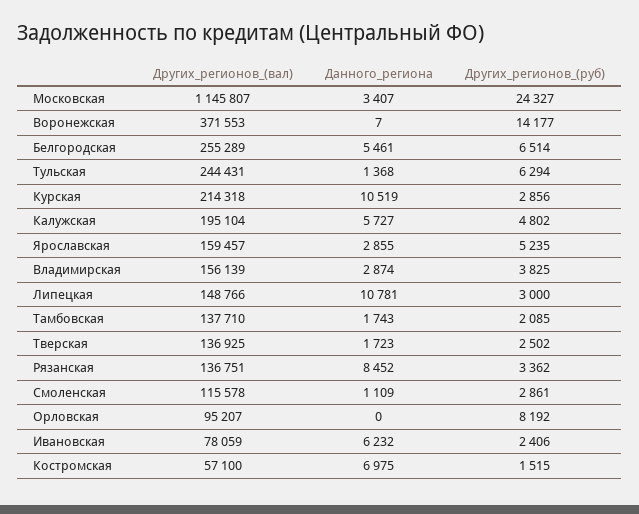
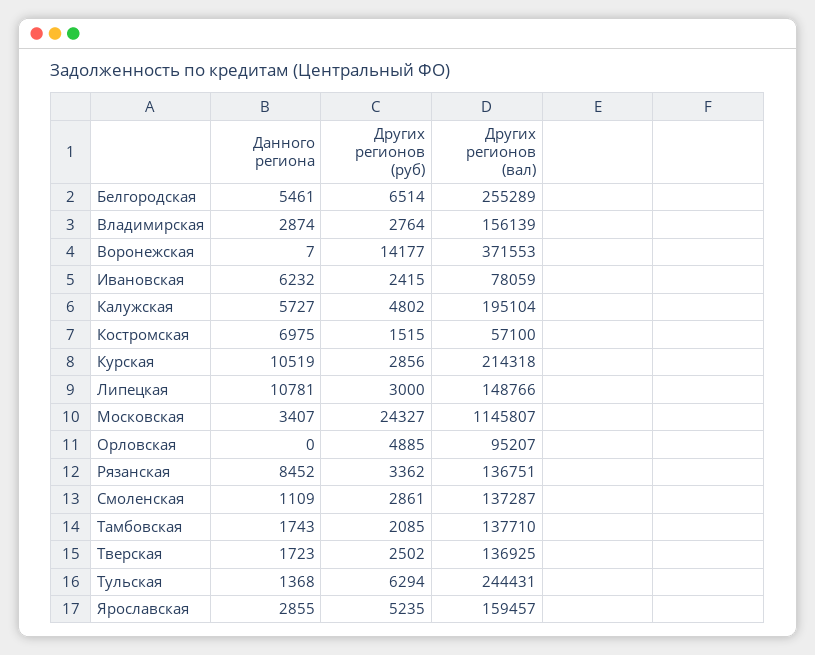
Других_регионов_(руб), Владимирская: 3825 -> 2764
Других_регионов_(вал), Смоленская: 115578 -> 137287
Других_регионов_(руб), Орловская: 8192 -> 4885
Других_регионов_(руб), Ивановская: 2406 -> 2415

